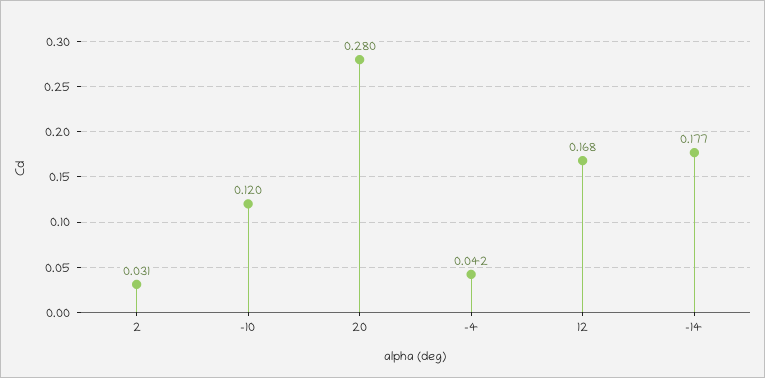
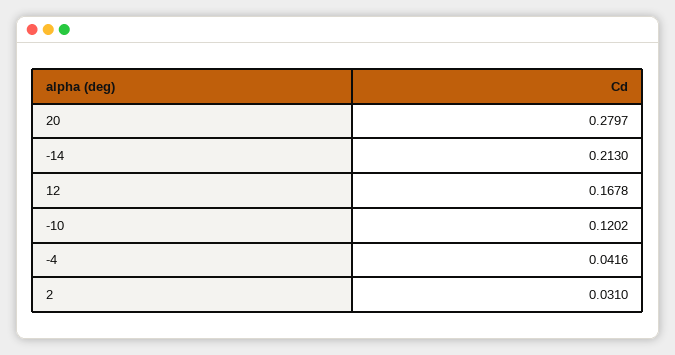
-14: 0.177 -> 0.213

